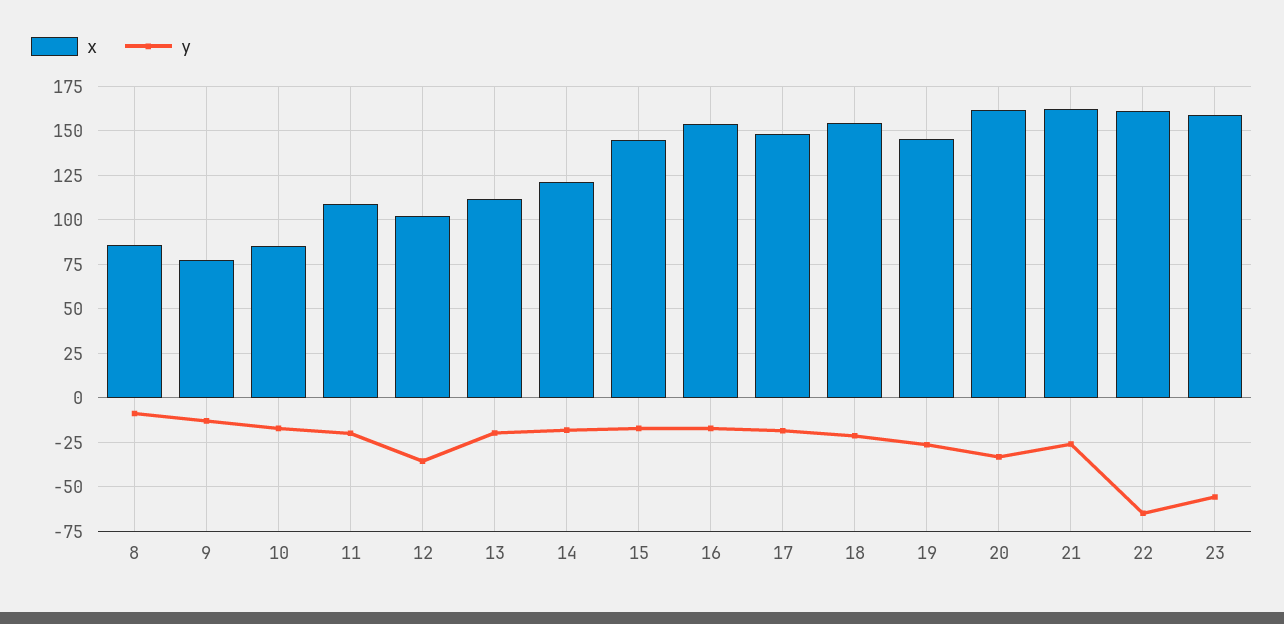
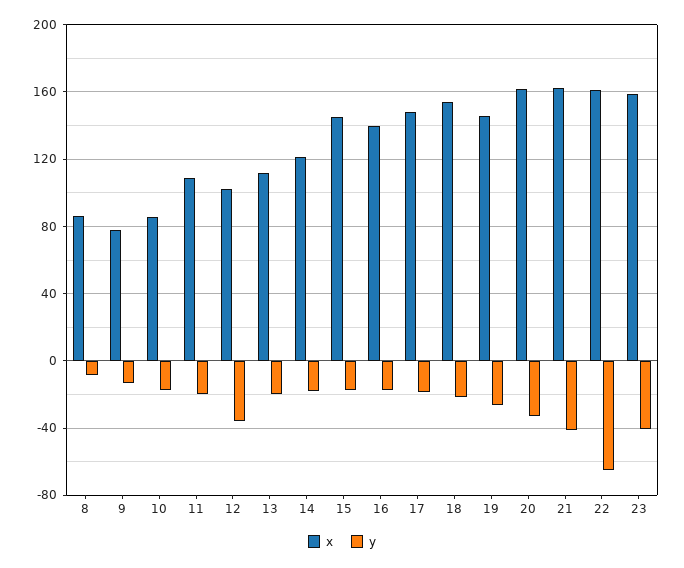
x, 16: 155 -> 140
y, 21: -25 -> -40
y, 23: -55 -> -40

